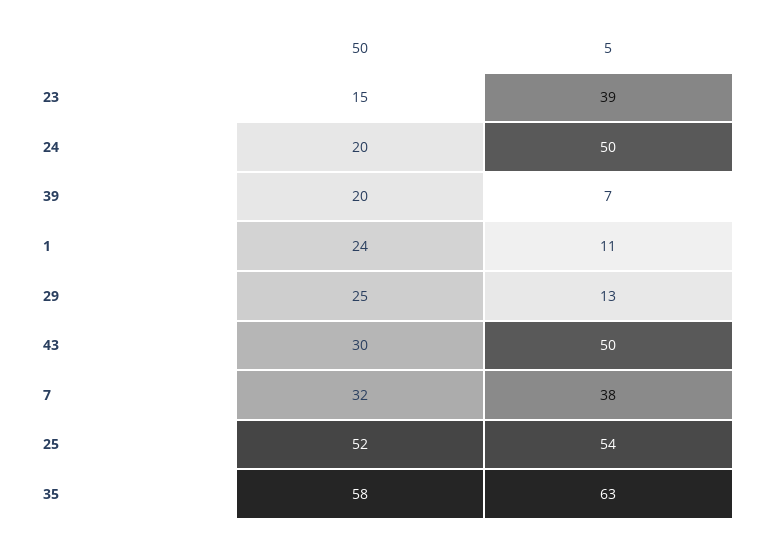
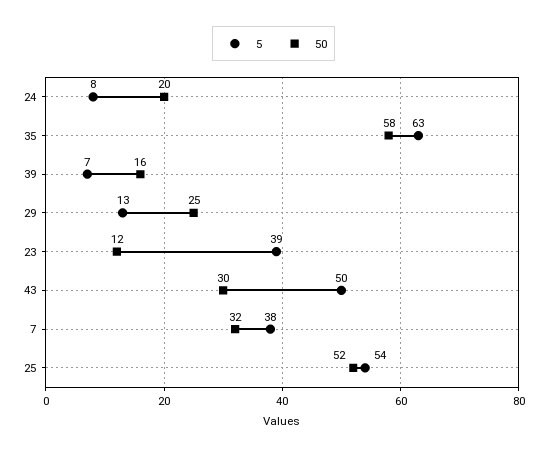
50, 23: 15 -> 12
5, 24: 50 -> 8
50, 39: 20 -> 16
50, 1: 24 -> none
5, 1: 11 -> none

